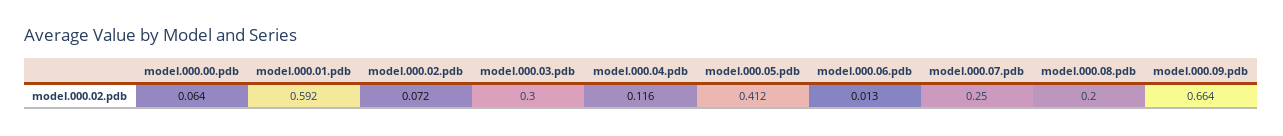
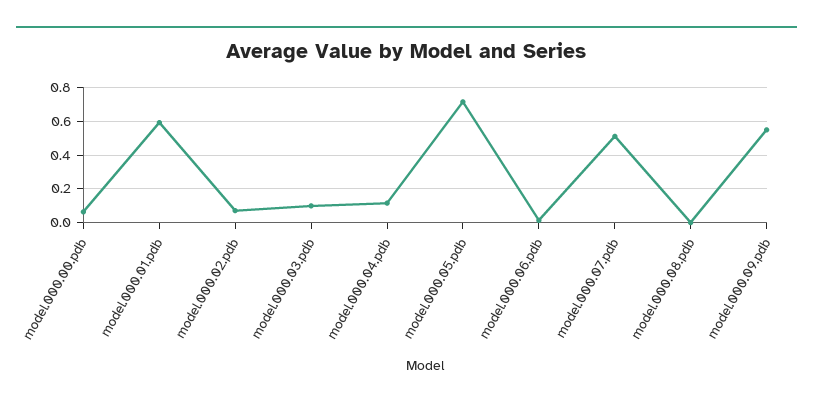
model.000.03.pdb: 0.3 -> 0.1
model.000.05.pdb: 0.412 -> 0.7
model.000.07.pdb: 0.25 -> 0.5
model.000.08.pdb: 0.2 -> 0
model.000.09.pdb: 0.664 -> 0.55

